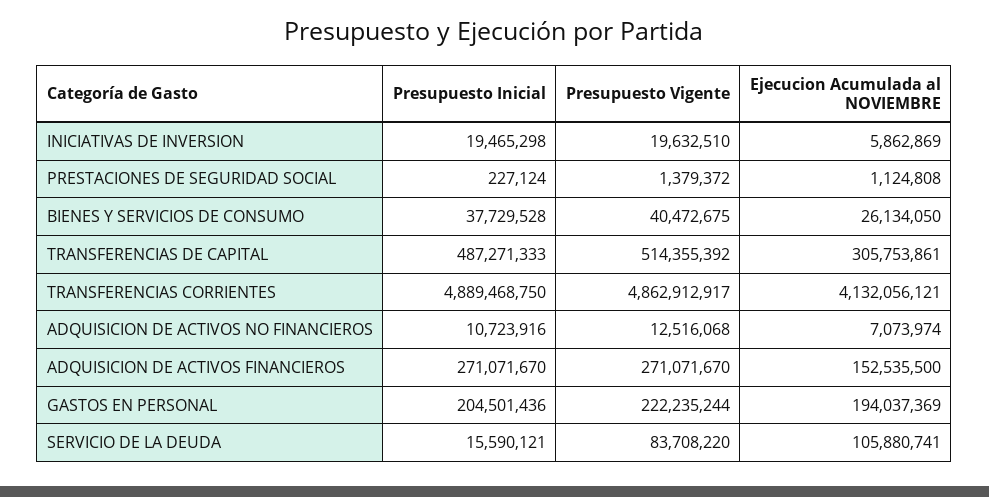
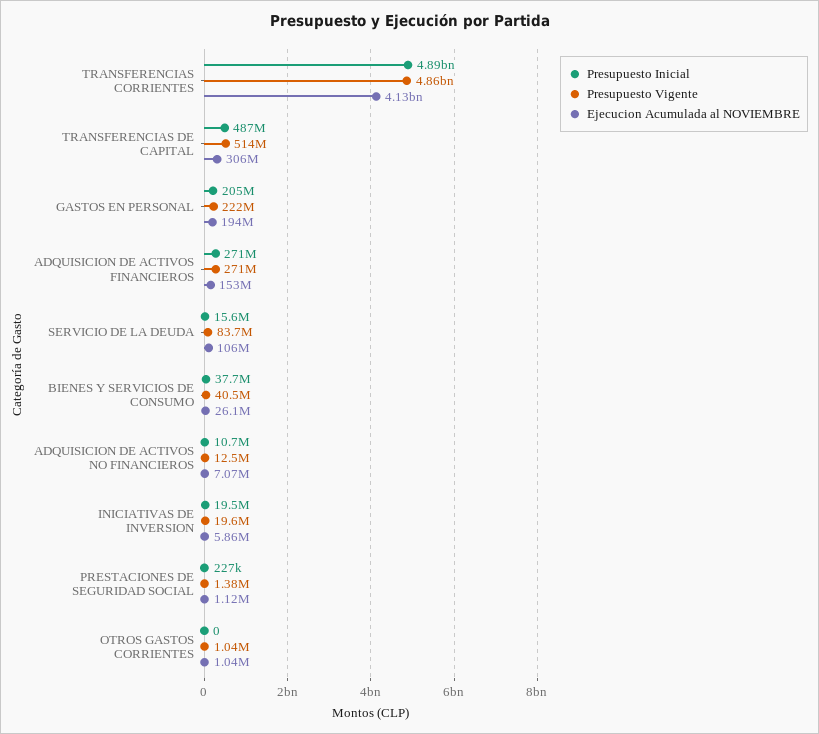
Presupuesto Inicial, OTROS GASTOS CORRIENTES: none -> 0
Presupuesto Vigente, OTROS GASTOS CORRIENTES: none -> 1040000
Ejecucion Acumulada al NOVIEMBRE, OTROS GASTOS CORRIENTES: none -> 1040000

